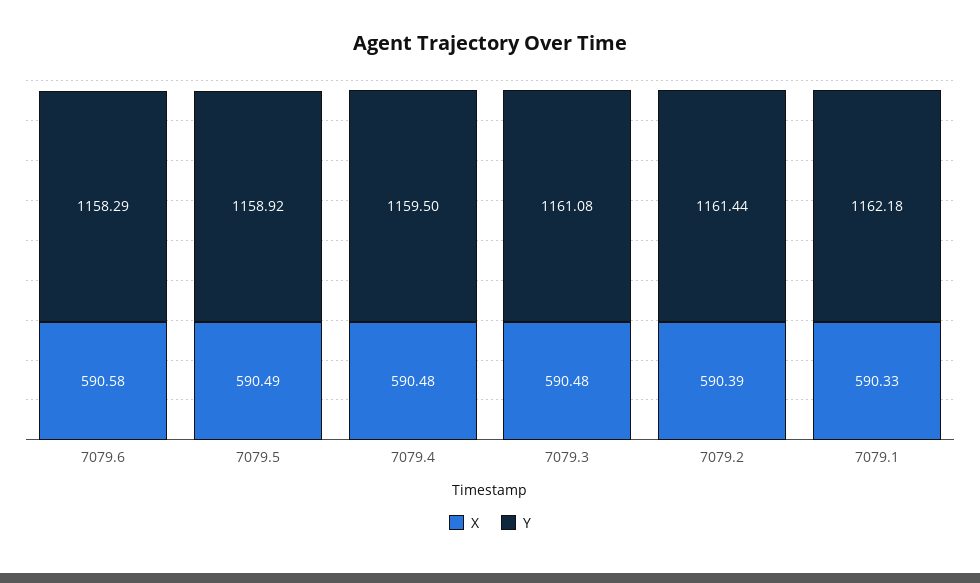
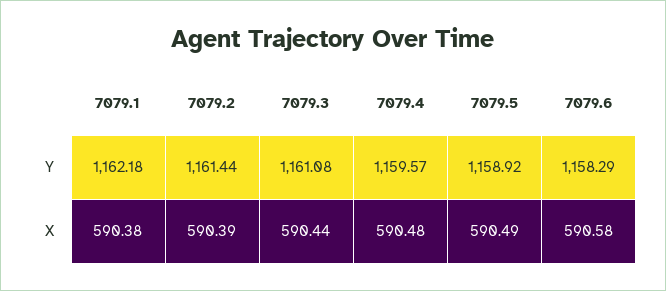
Y, 7079.4: 1159.5 -> 1159.57
X, 7079.3: 590.48 -> 590.44
X, 7079.1: 590.33 -> 590.38

